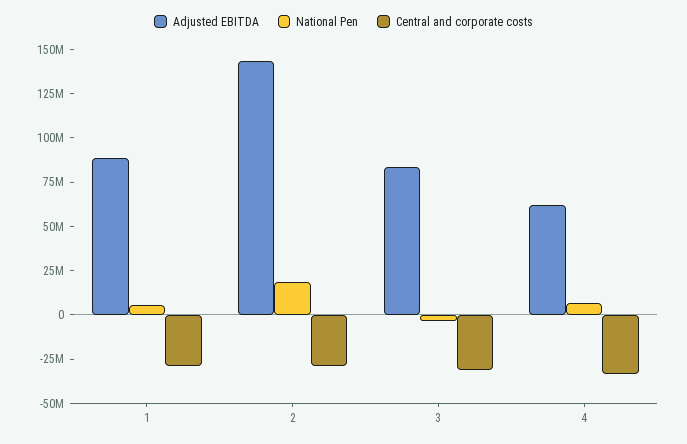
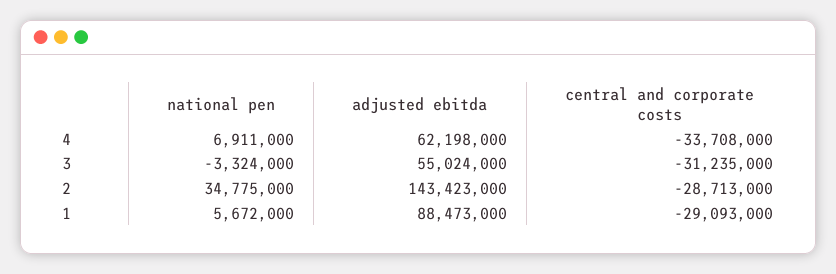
National Pen, 2: 20000000 -> 34775000
Adjusted EBITDA, 3: 85000000 -> 55024000

